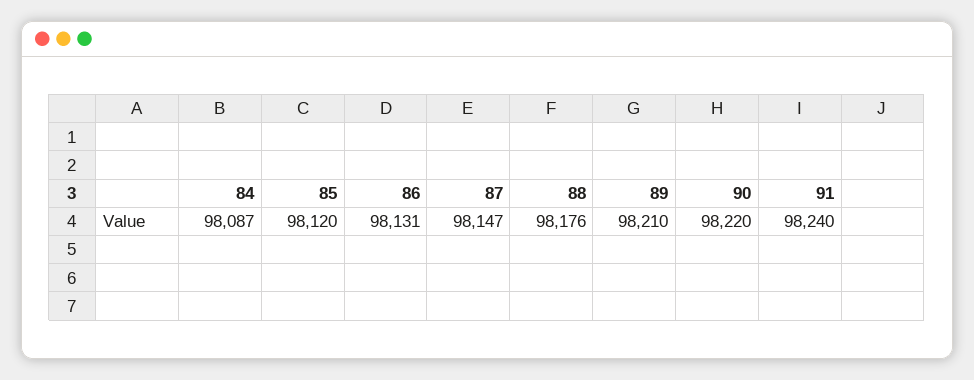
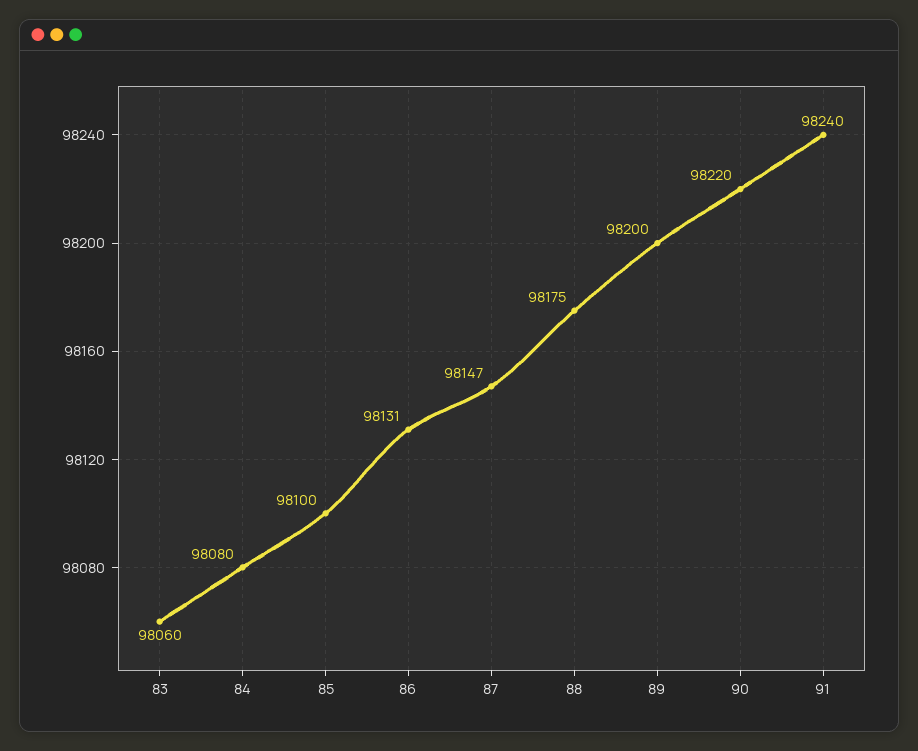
84: 98087 -> 98080
85: 98120 -> 98100
88: 98176 -> 98175
89: 98210 -> 98200
83: none -> 98060

